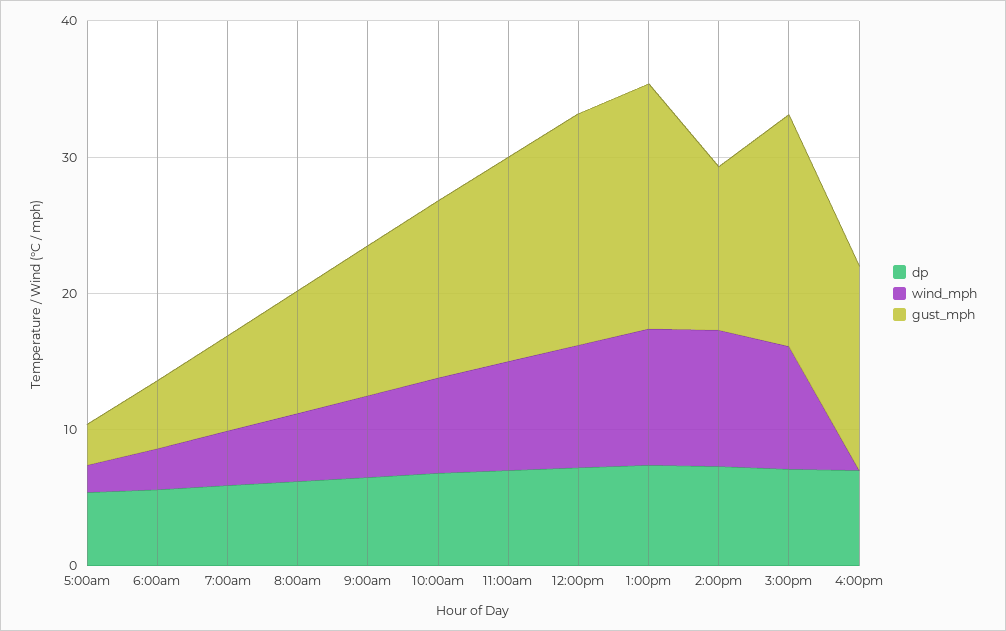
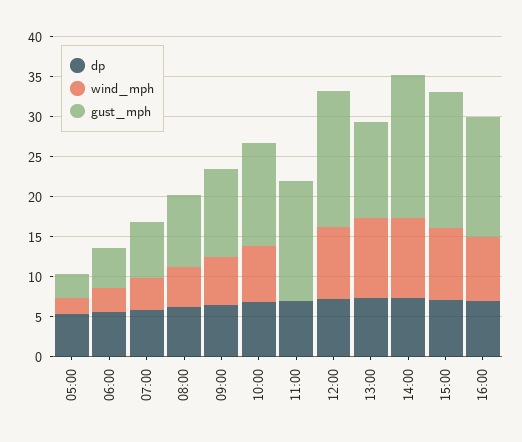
wind_mph, 11:00am: 8 -> 0
gust_mph, 1:00pm: 18 -> 12.5
gust_mph, 2:00pm: 12 -> 17.5
wind_mph, 4:00pm: 0 -> 7.5

